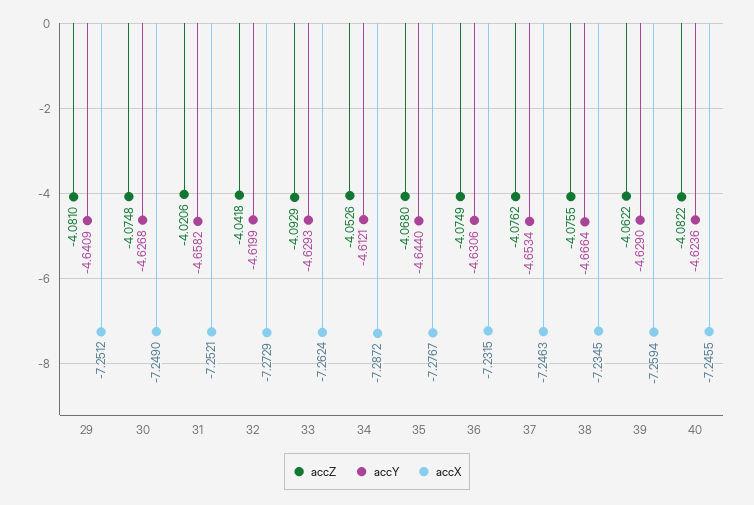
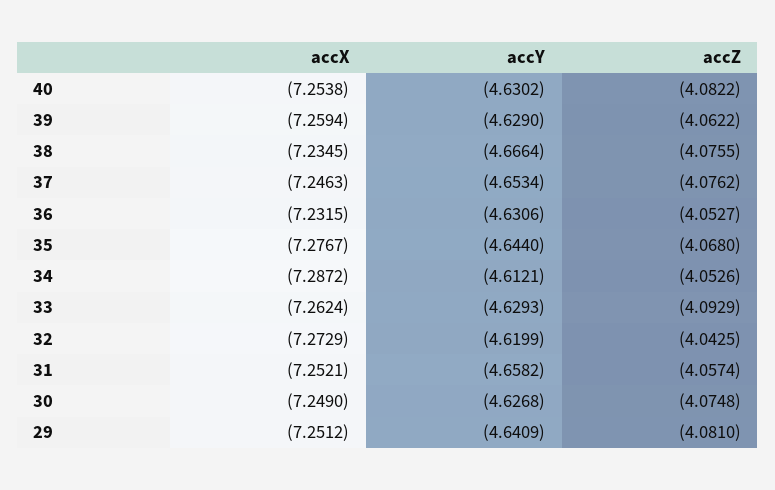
accZ, 31: -4.0206 -> -4.0574
accZ, 32: -4.0418 -> -4.0425
accZ, 36: -4.0749 -> -4.0527
accY, 40: -4.6236 -> -4.6302
accX, 40: -7.2455 -> -7.2538

